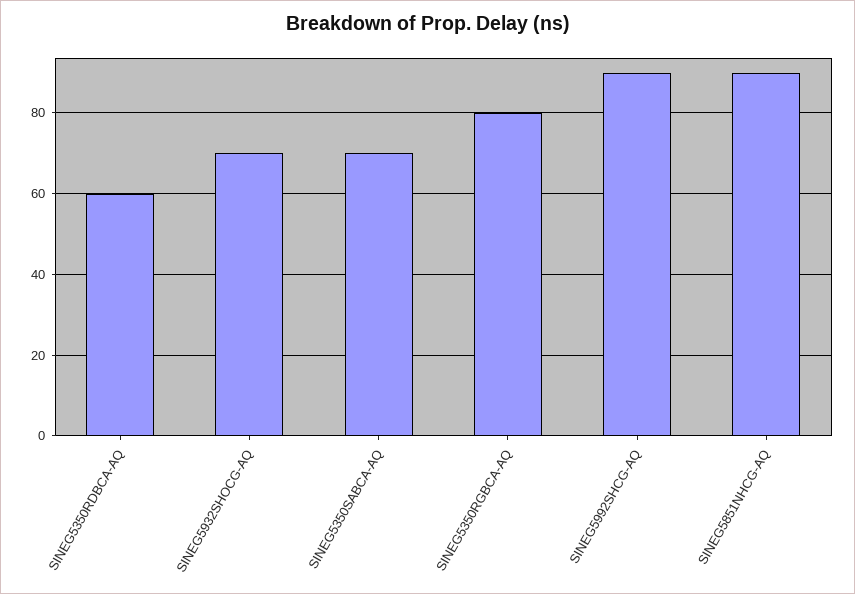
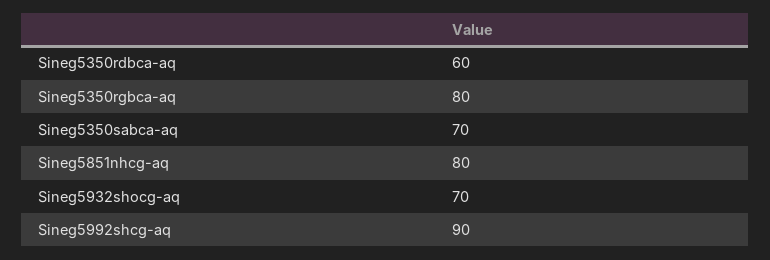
SINEG5851NHCG-AQ: 90 -> 80

